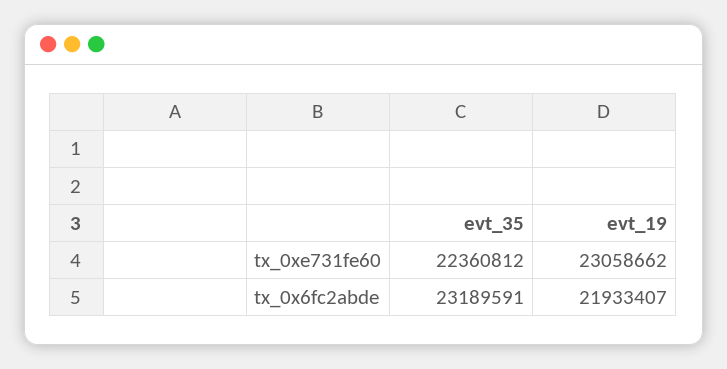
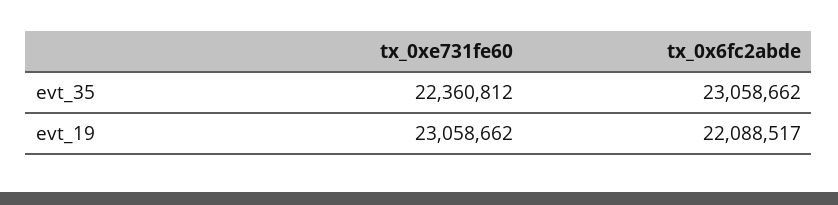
evt_35, tx_0x6fc2abde: 23189591 -> 23058662
evt_19, tx_0x6fc2abde: 21933407 -> 22088517

